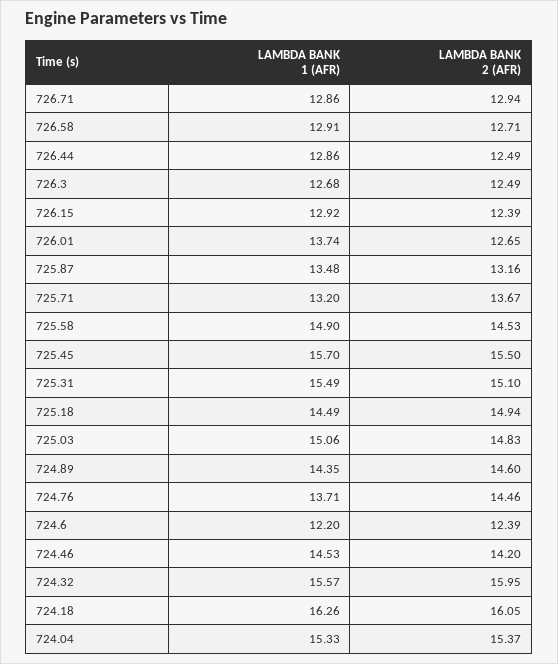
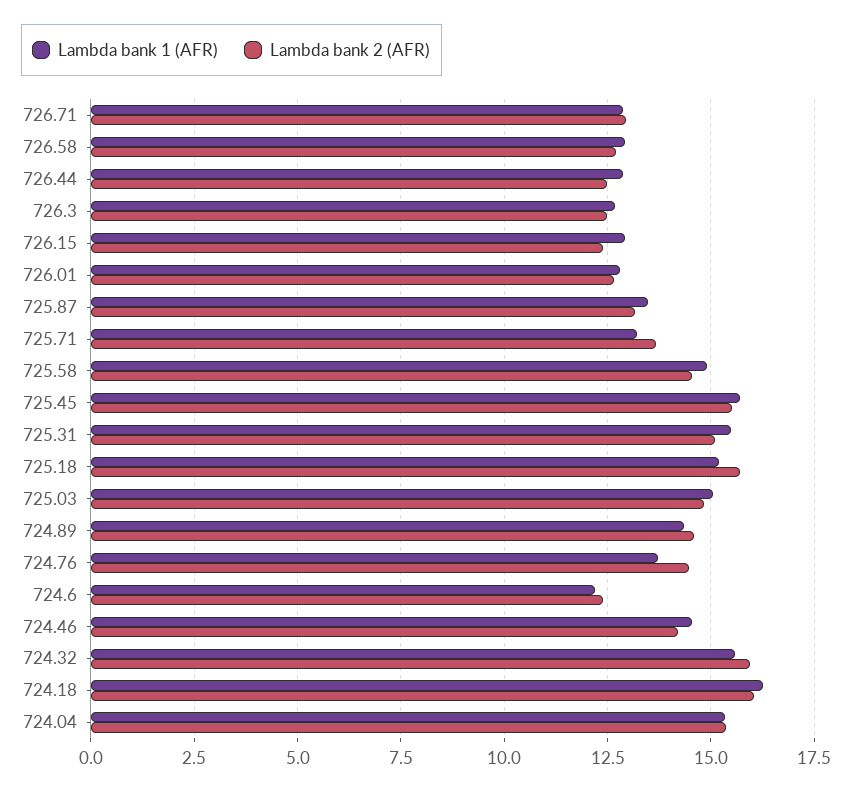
LAMBDA BANK 1 (AFR), 726.01: 13.74 -> 12.75
LAMBDA BANK 1 (AFR), 725.18: 14.49 -> 15.25
LAMBDA BANK 2 (AFR), 725.18: 14.94 -> 15.75

